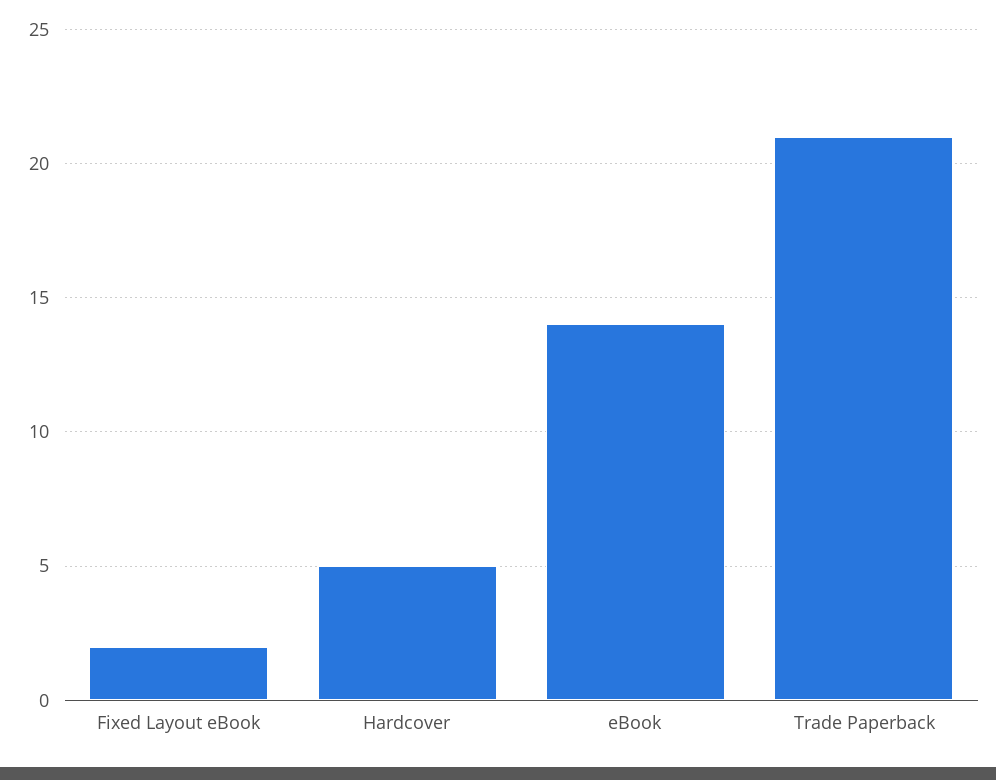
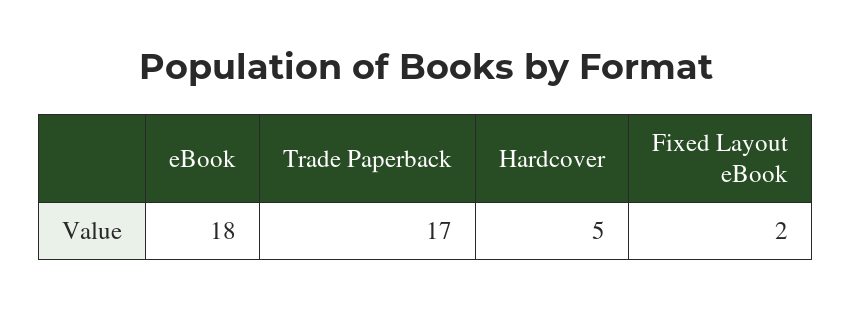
eBook: 14 -> 18
Trade Paperback: 21 -> 17

